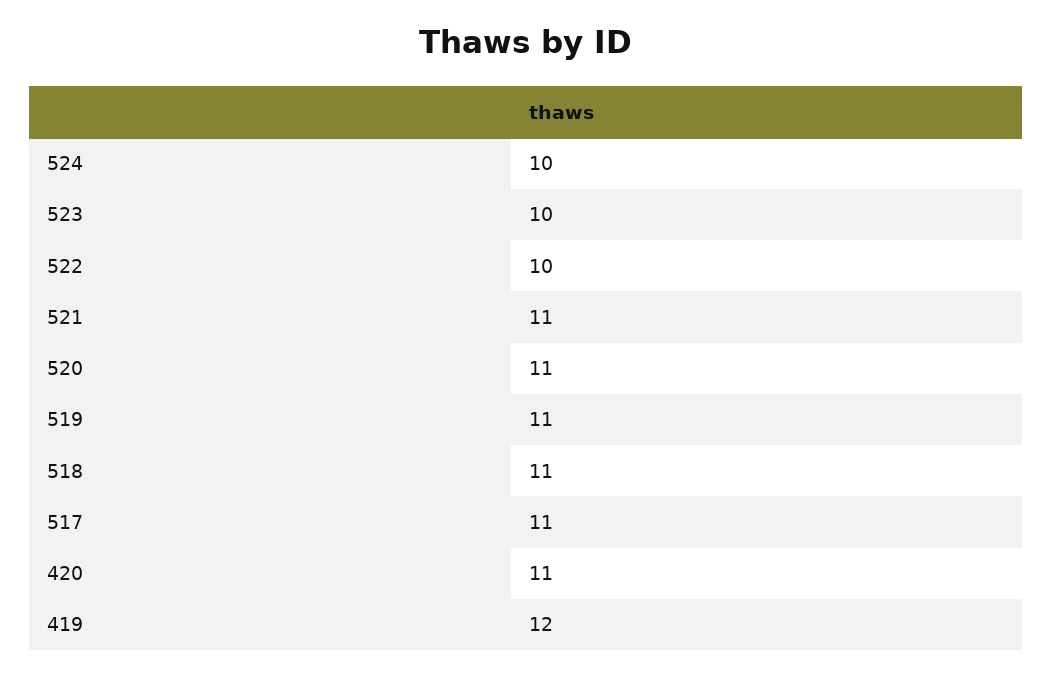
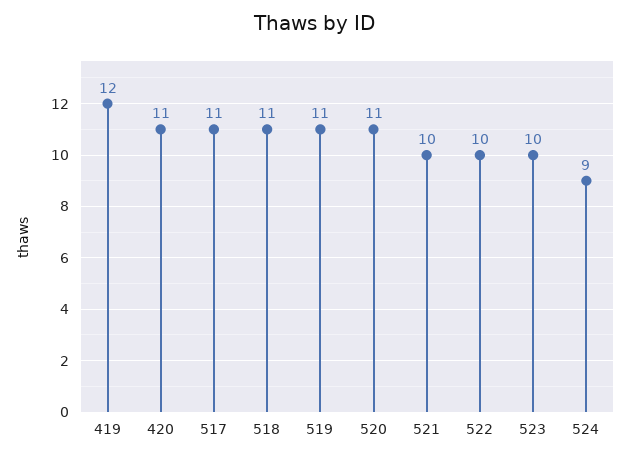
524: 10 -> 9
521: 11 -> 10

